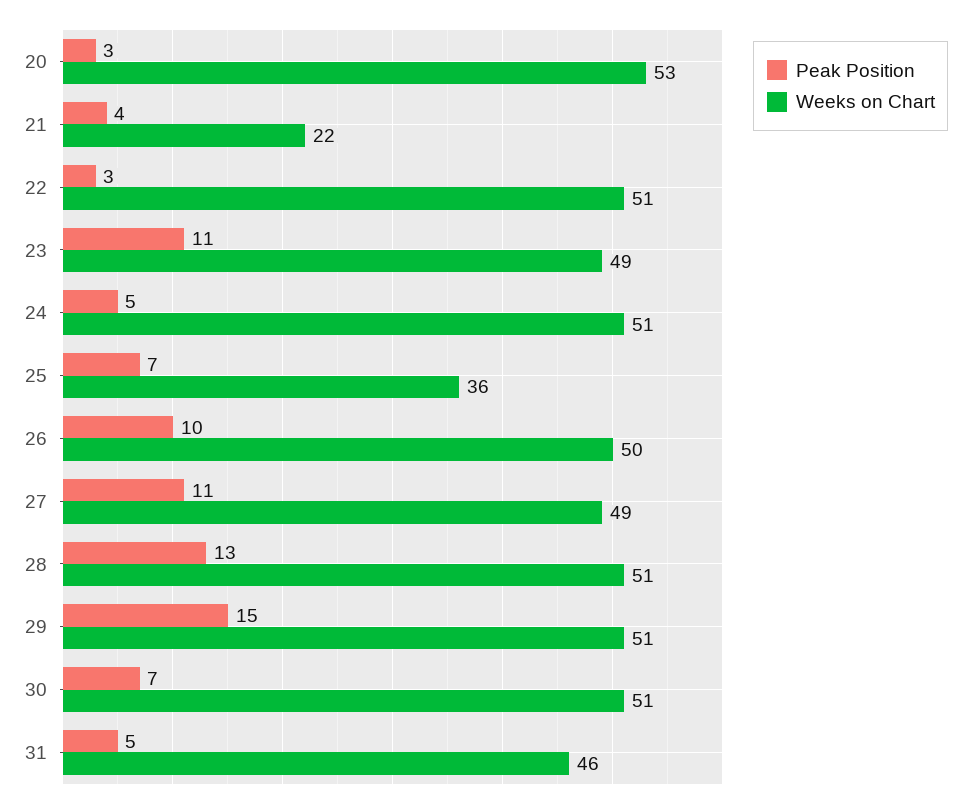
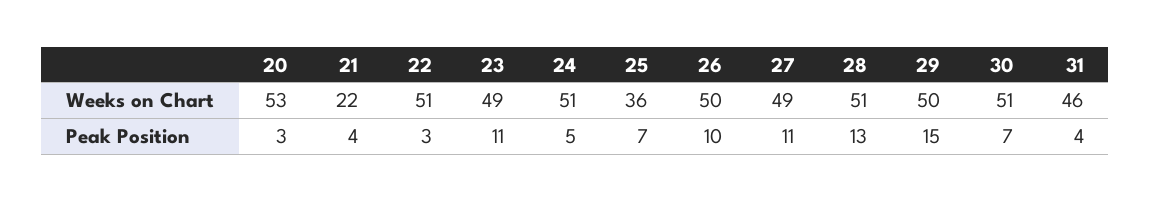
Weeks on Chart, 29: 51 -> 50
Peak Position, 31: 5 -> 4

